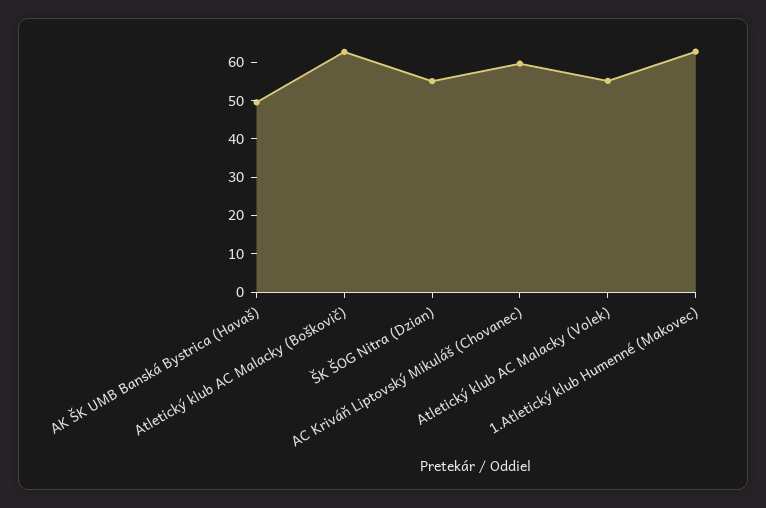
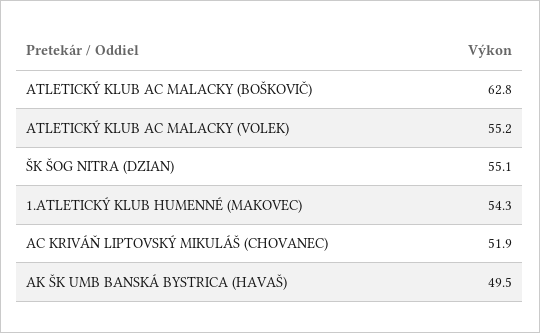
AC Kriváň Liptovský Mikuláš (Chovanec): 60 -> 51.9
1.Atletický klub Humenné (Makovec): 62.5 -> 54.3

